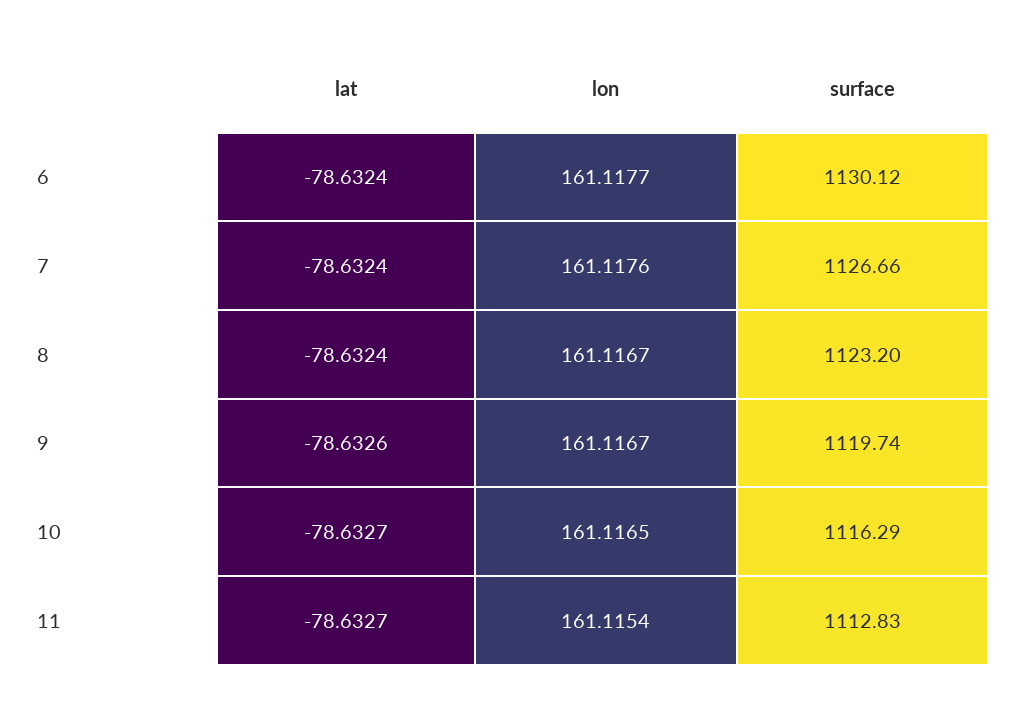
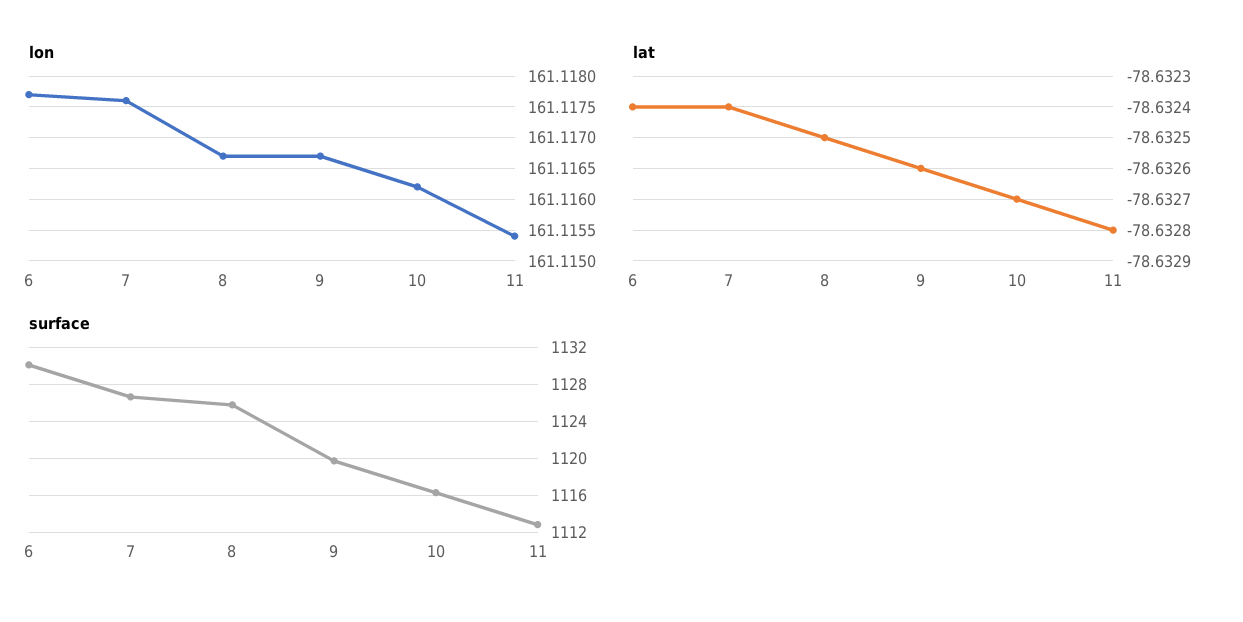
lat, 8: -78.6324 -> -78.6325
surface, 8: 1123.2 -> 1126
lon, 10: 161.1165 -> 161.1162
lat, 11: -78.6327 -> -78.6328

